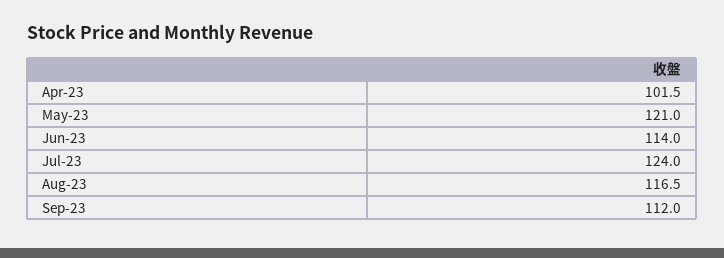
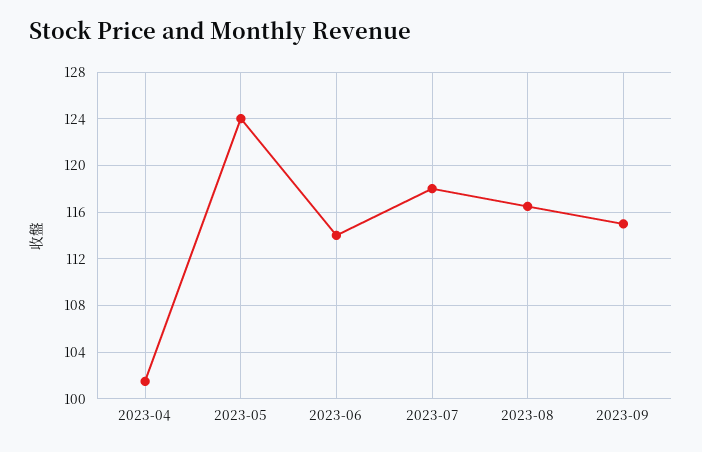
May-23: 121 -> 124
Jul-23: 124 -> 118
Sep-23: 112 -> 115

